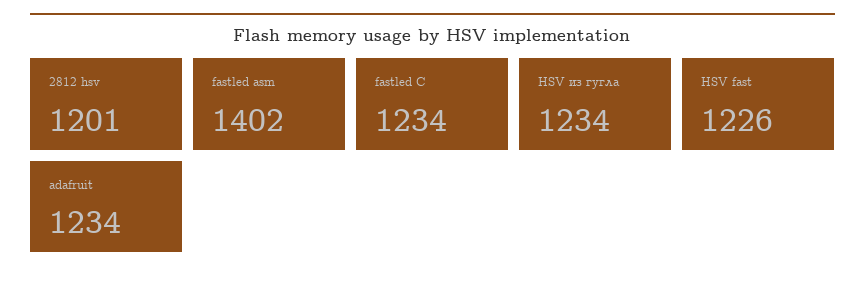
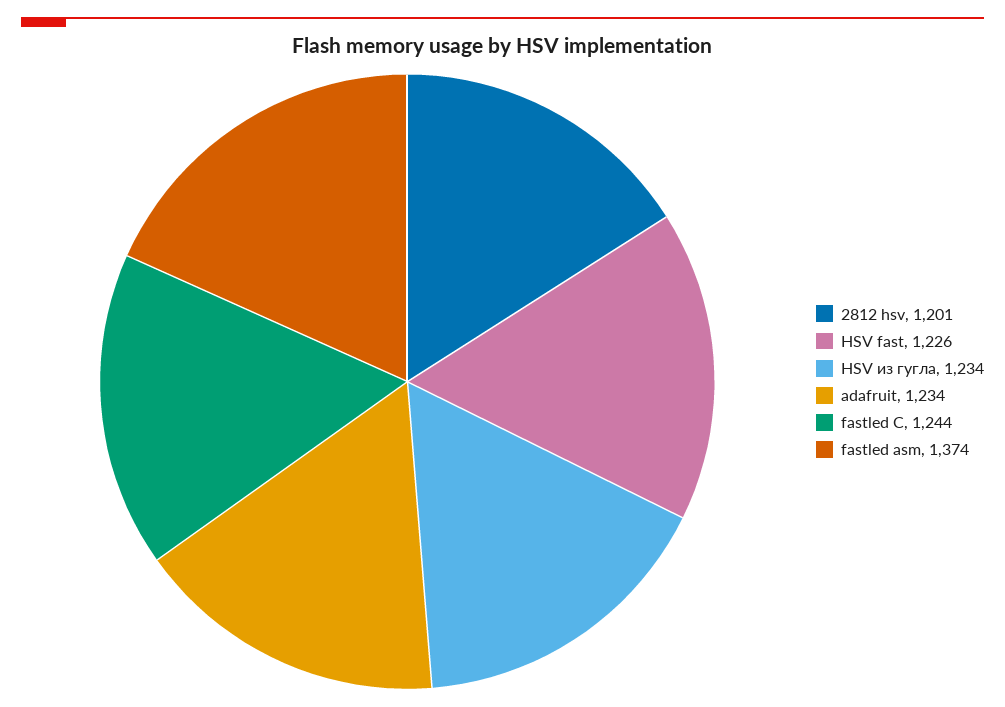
fastled asm: 1402 -> 1374
fastled C: 1234 -> 1244

